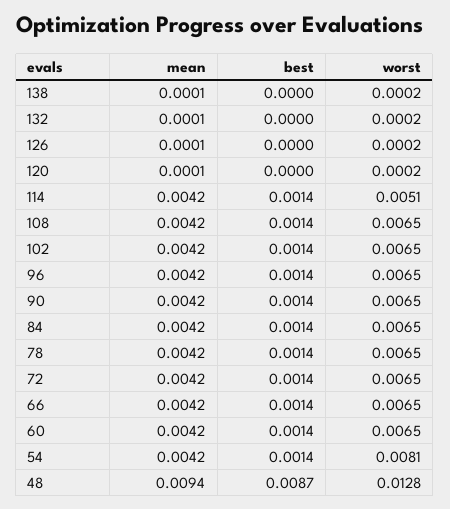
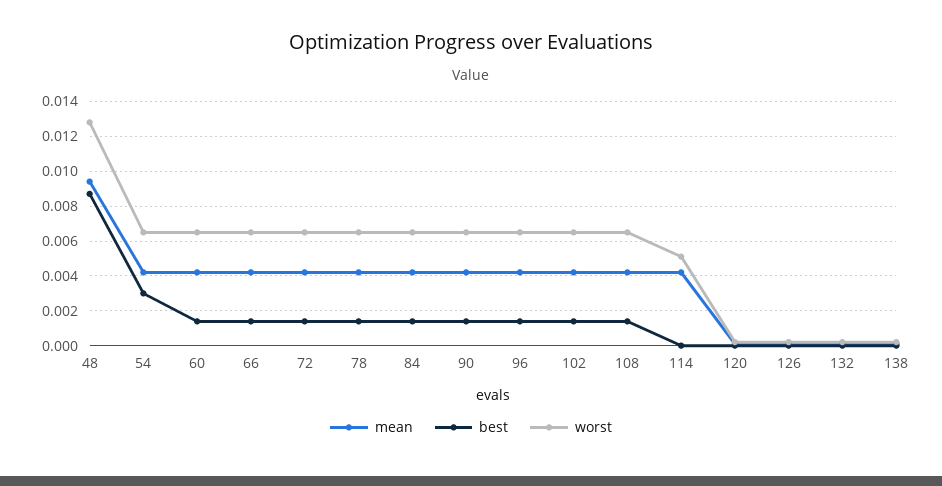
best, 114: 0.0014 -> 0
best, 54: 0.0014 -> 0.003
worst, 54: 0.0081 -> 0.0065

